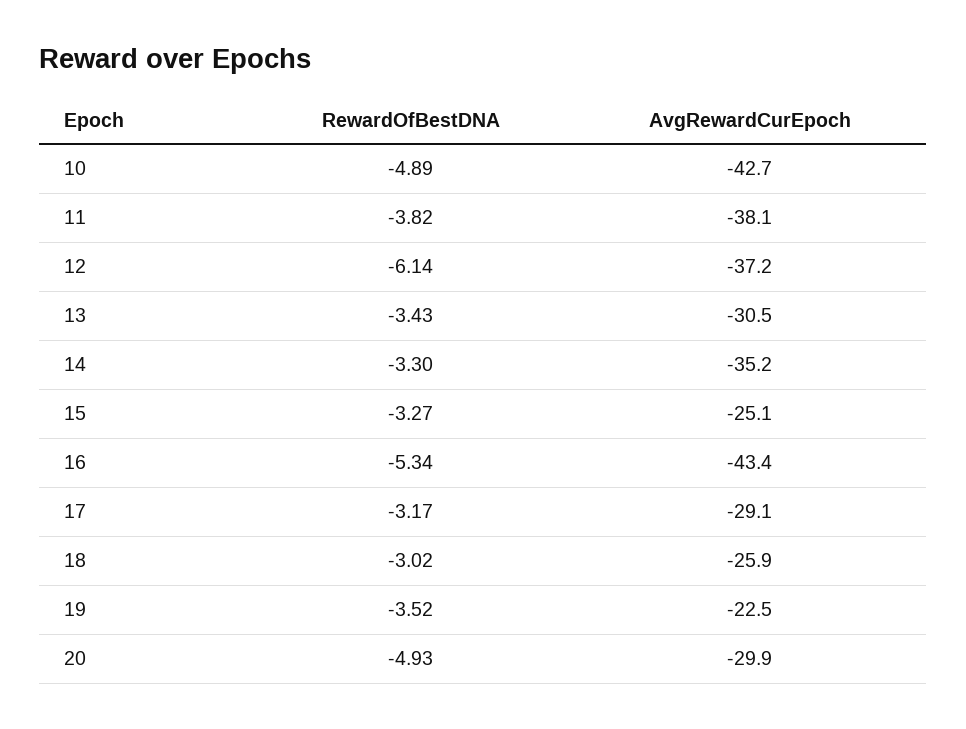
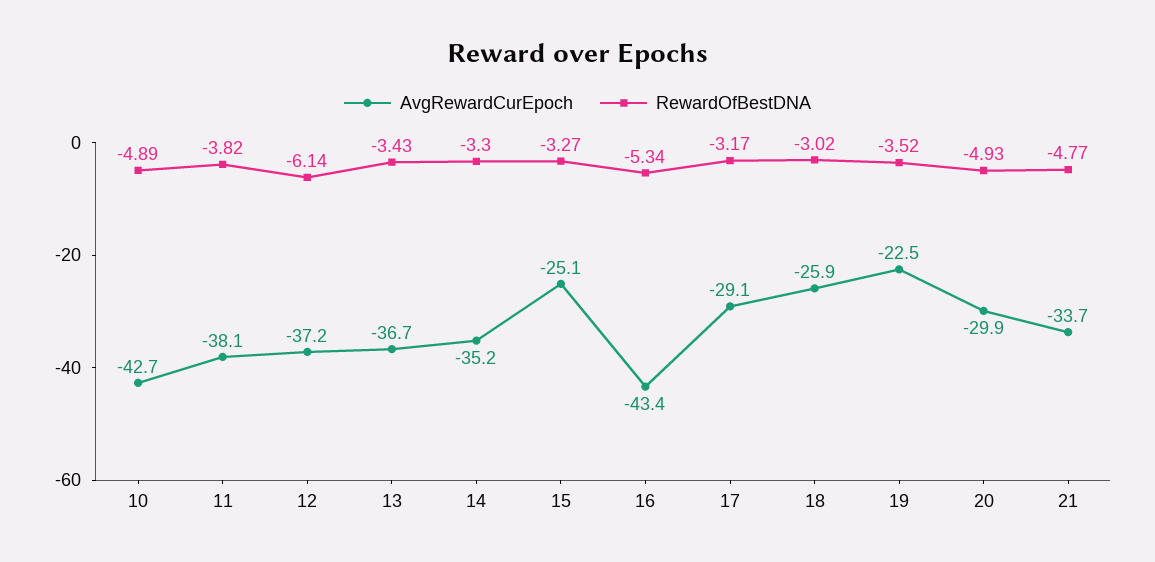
AvgRewardCurEpoch, 13: -30.5 -> -36.7
AvgRewardCurEpoch, 21: none -> -33.7
RewardOfBestDNA, 21: none -> -4.77

